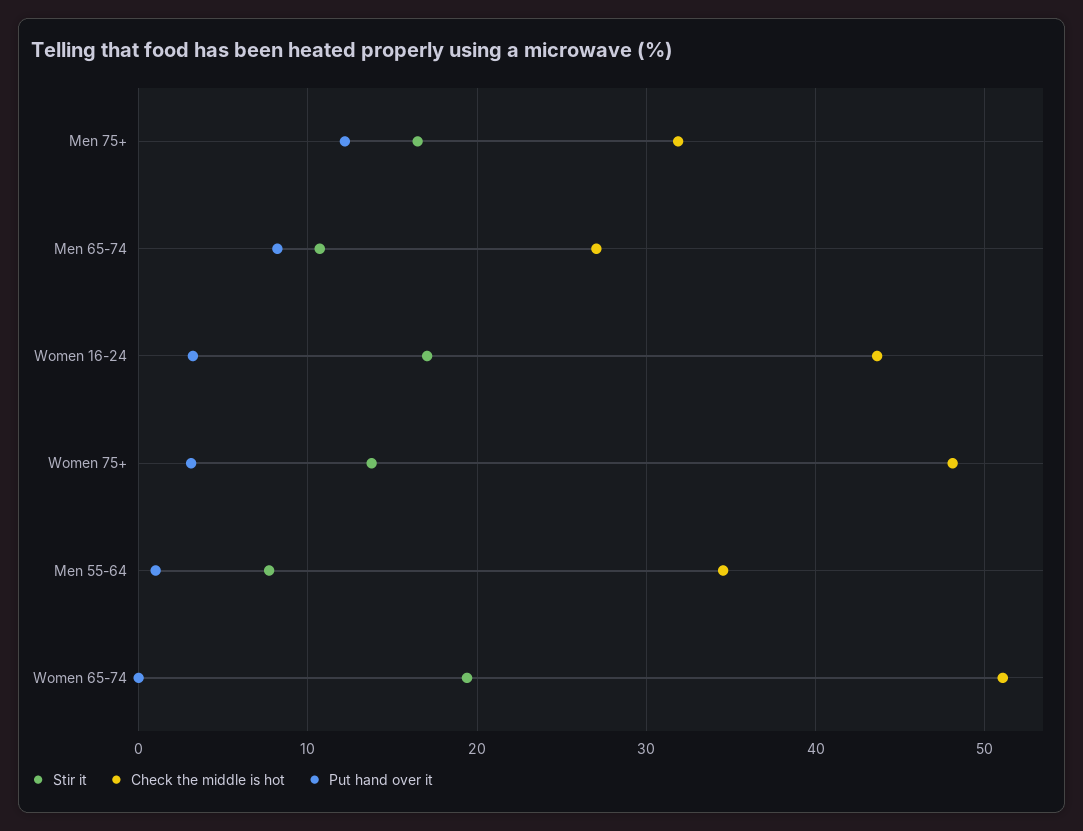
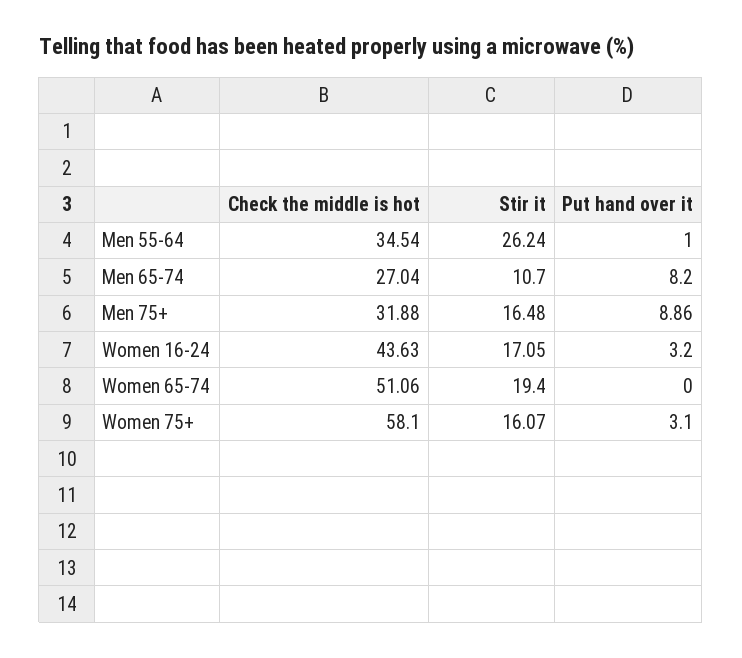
Put hand over it, Men 75+: 12 -> 8.86
Stir it, Women 75+: 14 -> 16.07
Check the middle is hot, Women 75+: 48 -> 58.1
Stir it, Men 55-64: 8 -> 26.24

